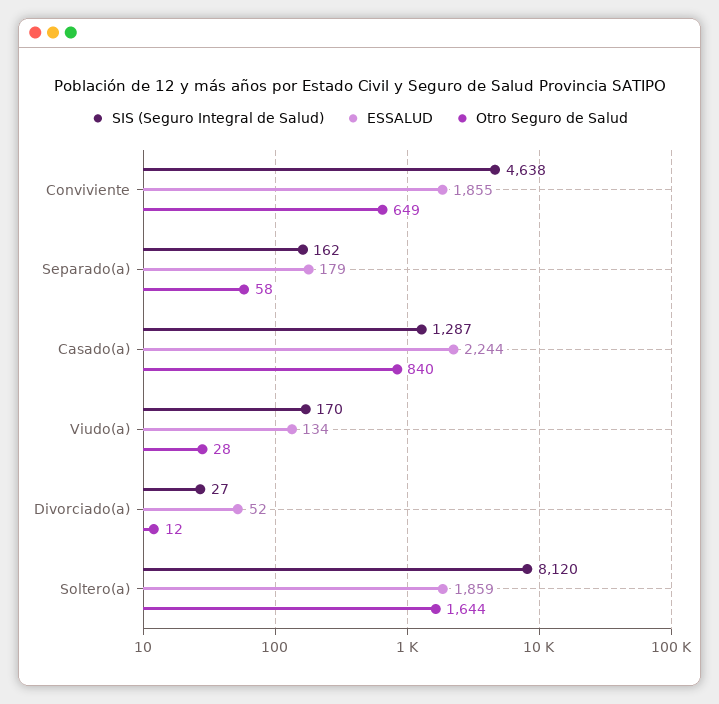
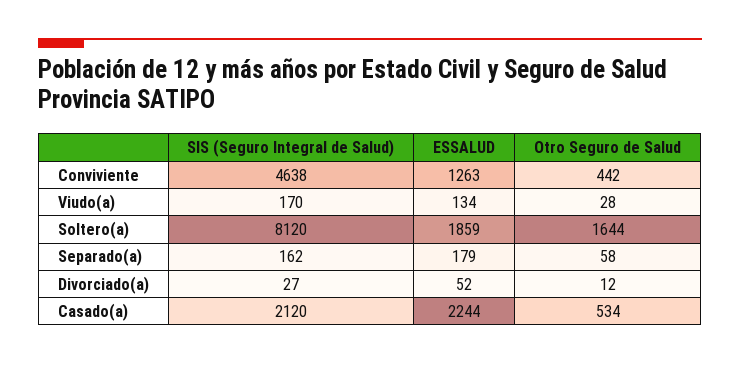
ESSALUD, Conviviente: 1855 -> 1263
Otro Seguro de Salud, Conviviente: 649 -> 442
SIS (Seguro Integral de Salud), Casado(a): 1287 -> 2120
Otro Seguro de Salud, Casado(a): 840 -> 534

